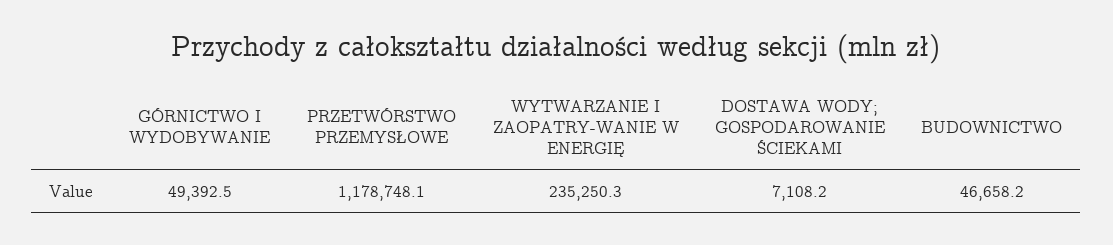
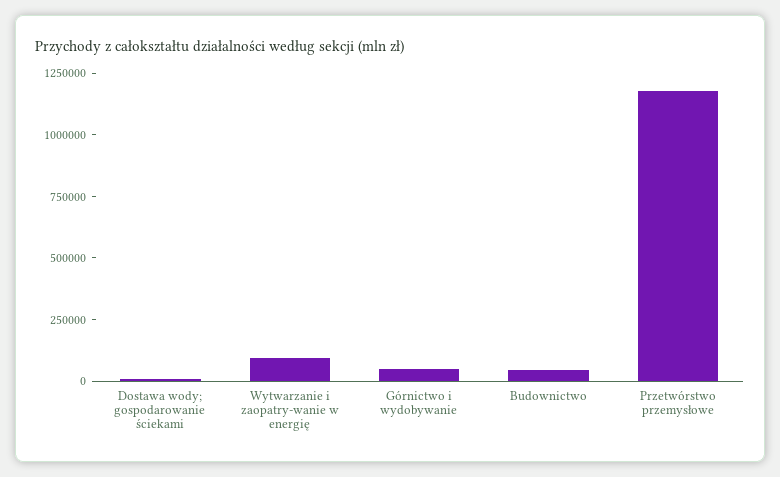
WYTWARZANIE I ZAOPATRY-WANIE W ENERGIĘ: 235250.3 -> 100000

